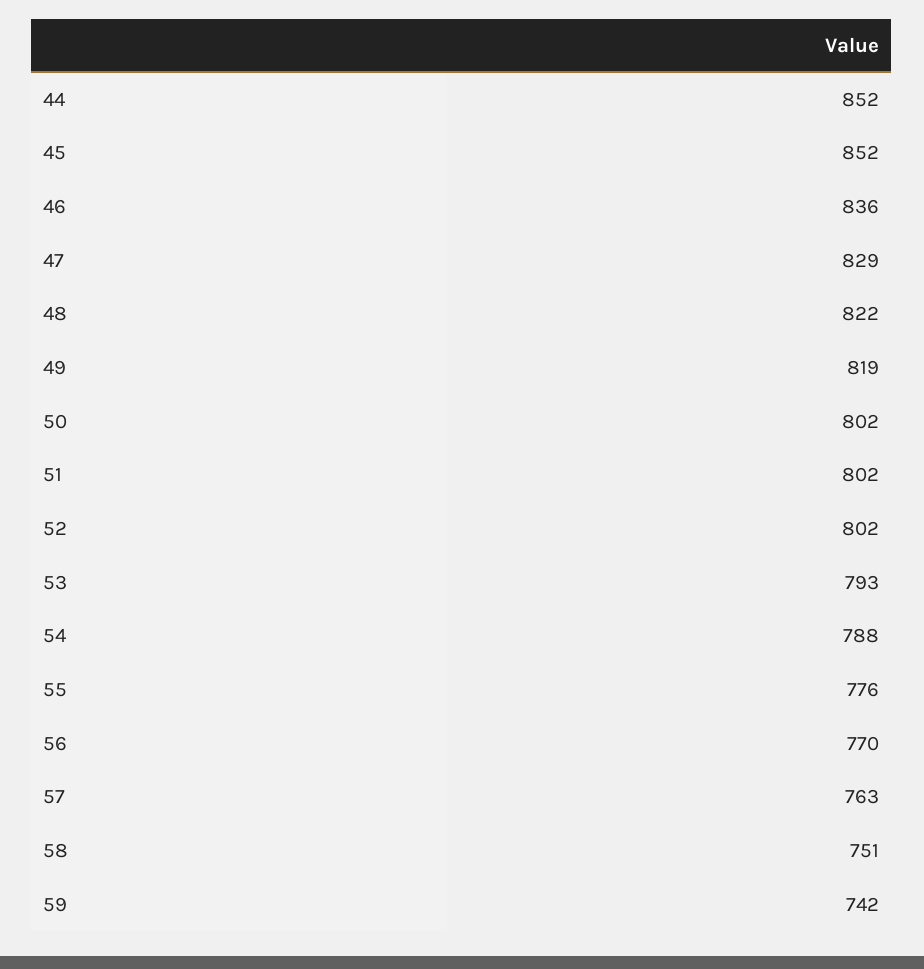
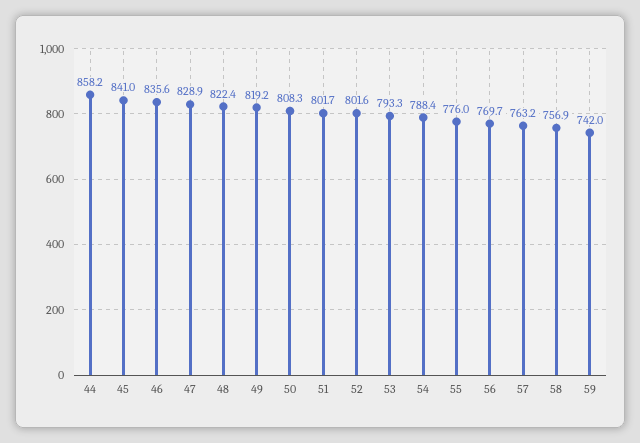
44: 852 -> 858.2
45: 852 -> 841
50: 802 -> 808.3
58: 751 -> 756.9

